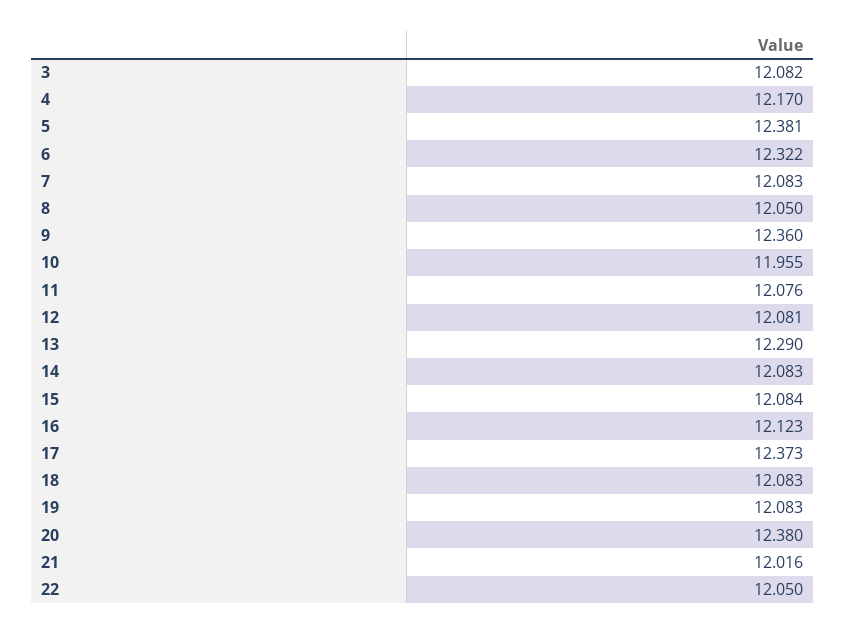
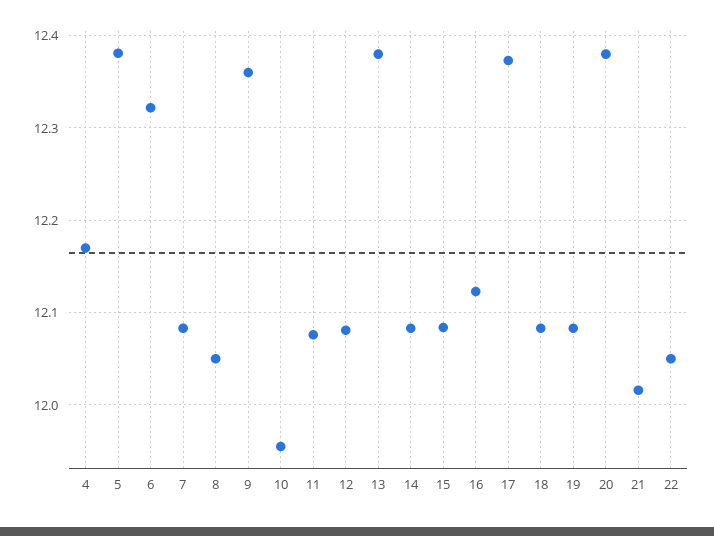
3: 12.082 -> none
13: 12.29 -> 12.38

